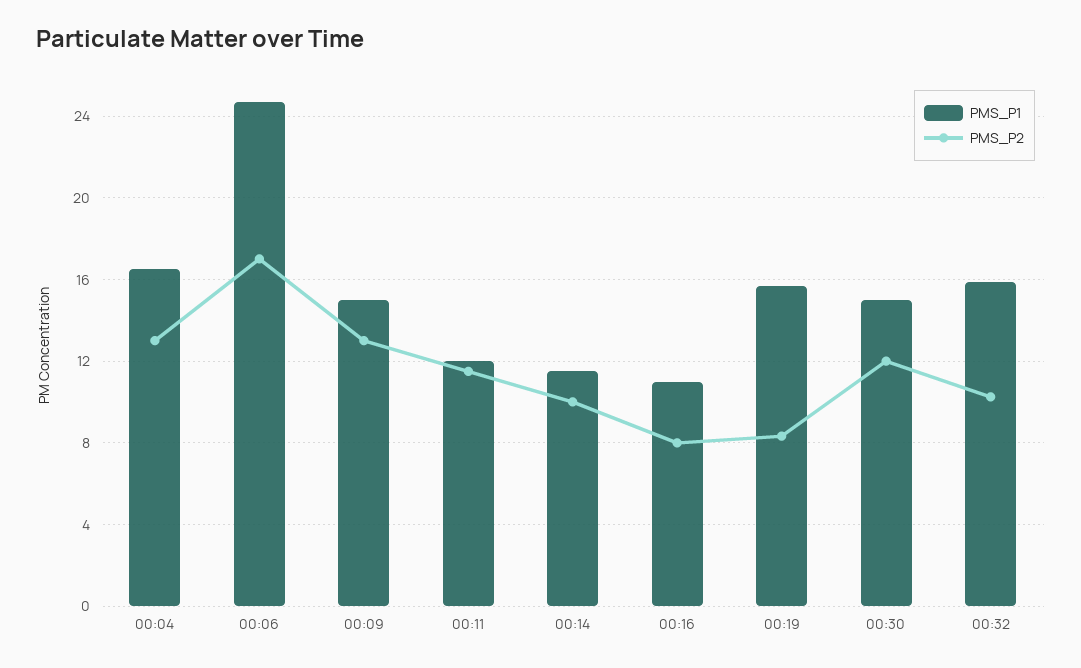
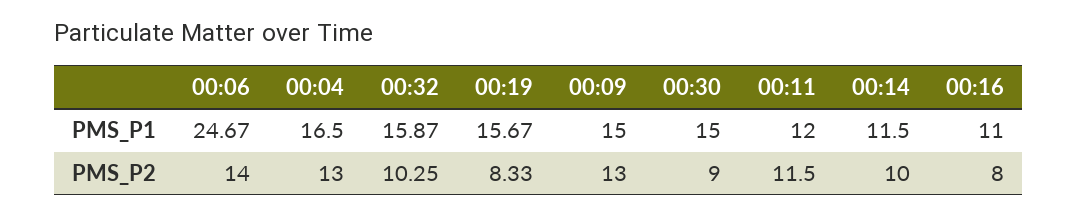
PMS_P2, 00:06: 17 -> 14
PMS_P2, 00:30: 12 -> 9

